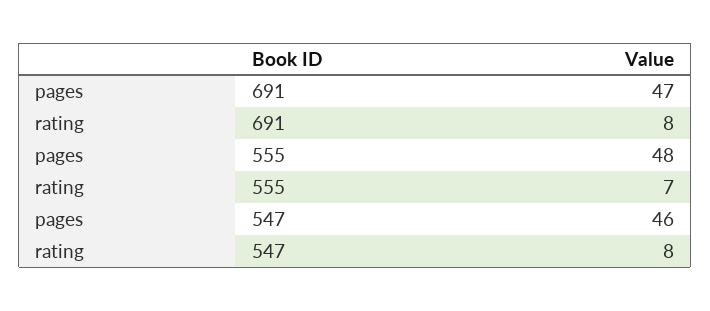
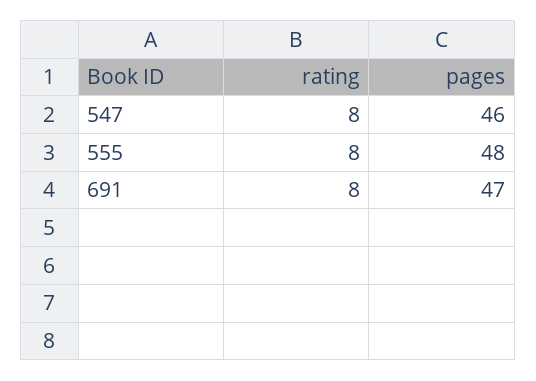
rating, 555: 7 -> 8

